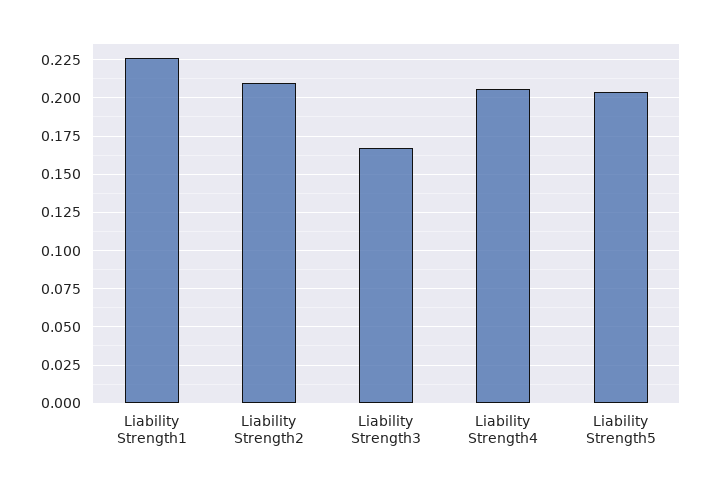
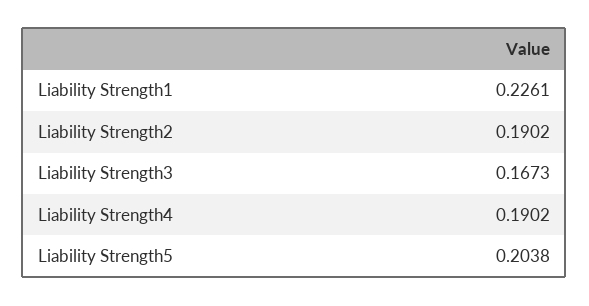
Liability Strength2: 0.21 -> 0.1902
Liability Strength4: 0.205 -> 0.1902

